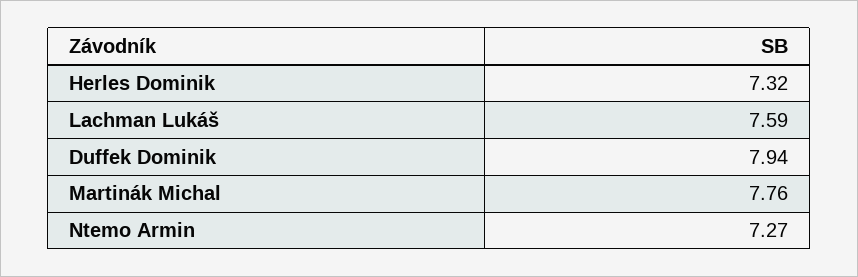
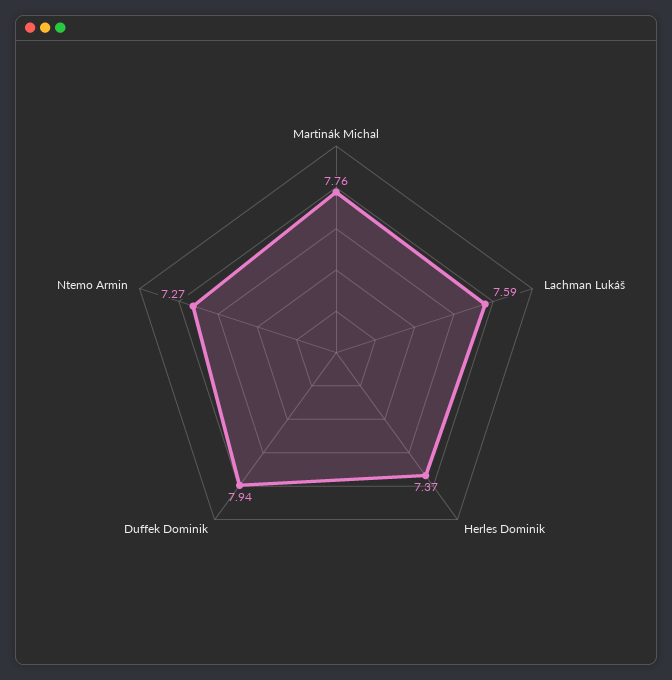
Herles Dominik: 7.32 -> 7.37

